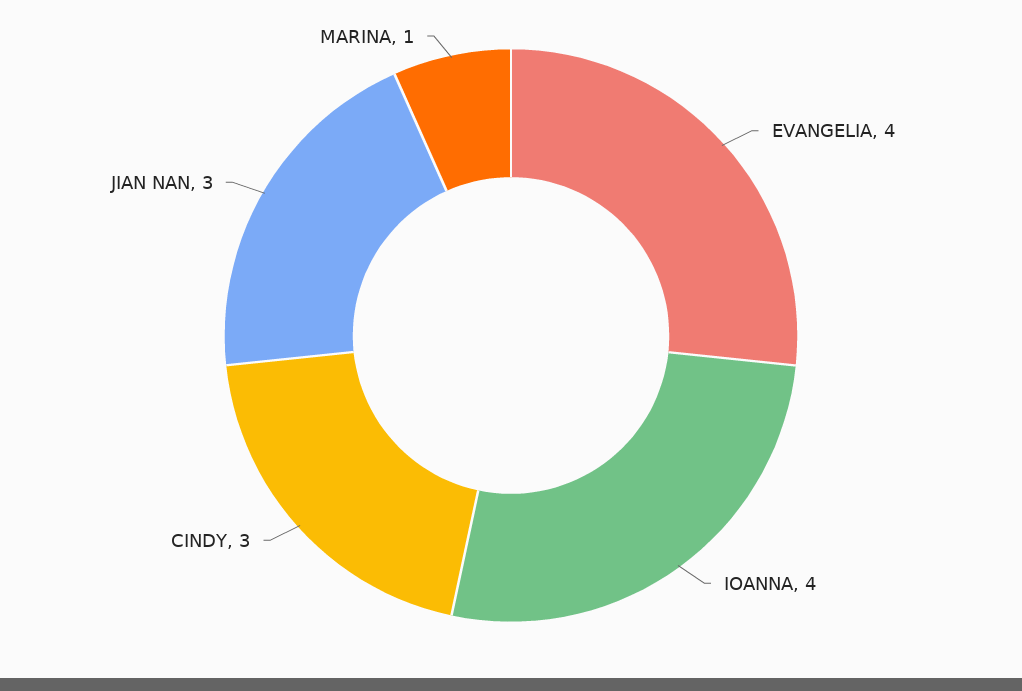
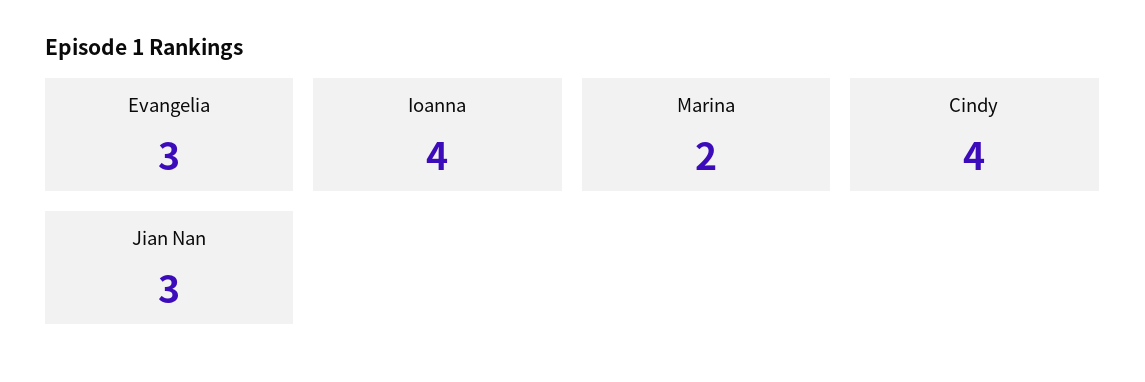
EVANGELIA: 4 -> 3
CINDY: 3 -> 4
MARINA: 1 -> 2

